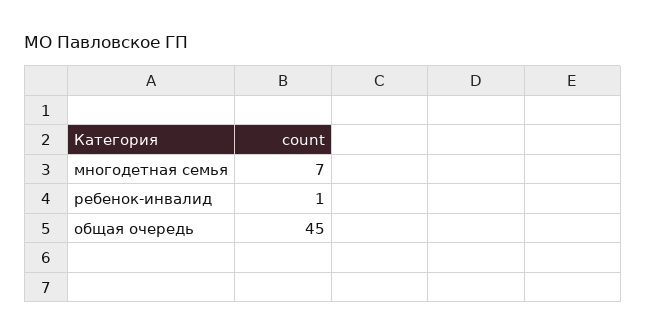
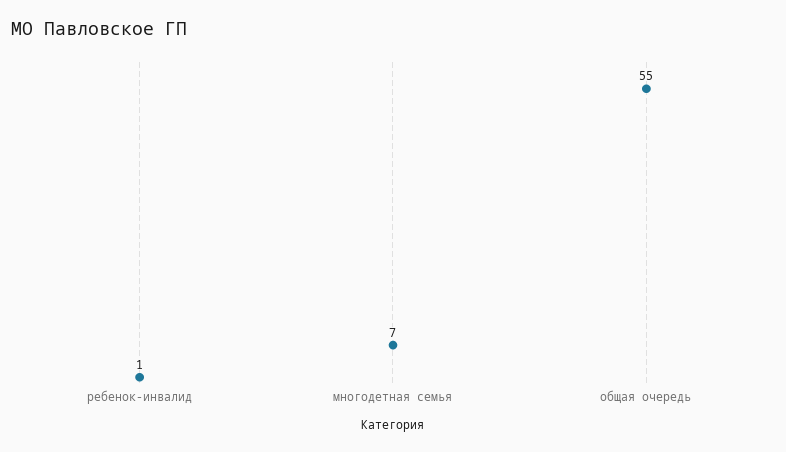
общая очередь: 45 -> 55

